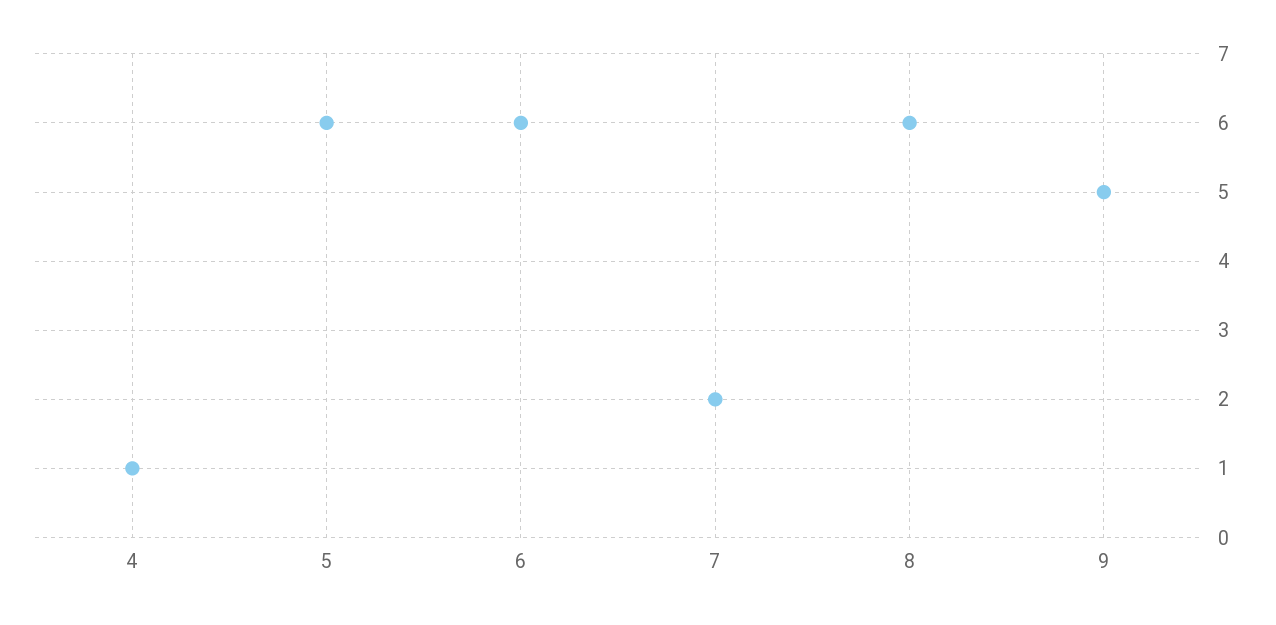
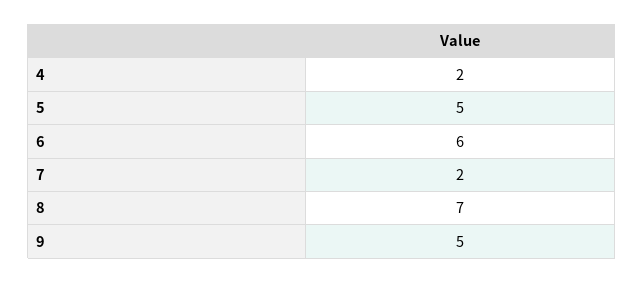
4: 1 -> 2
5: 6 -> 5
8: 6 -> 7

